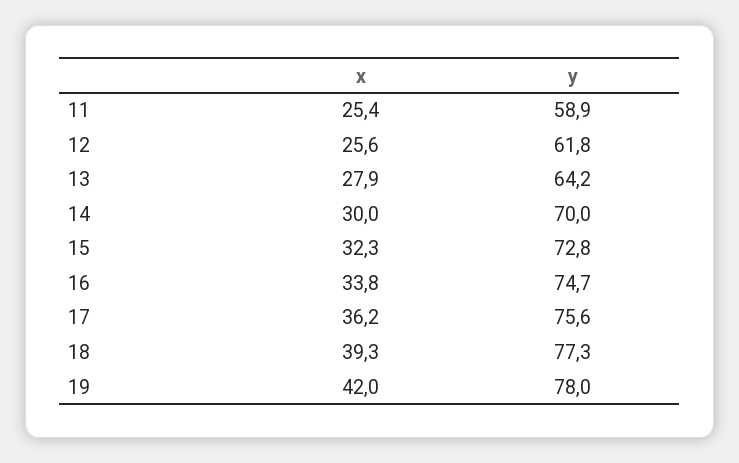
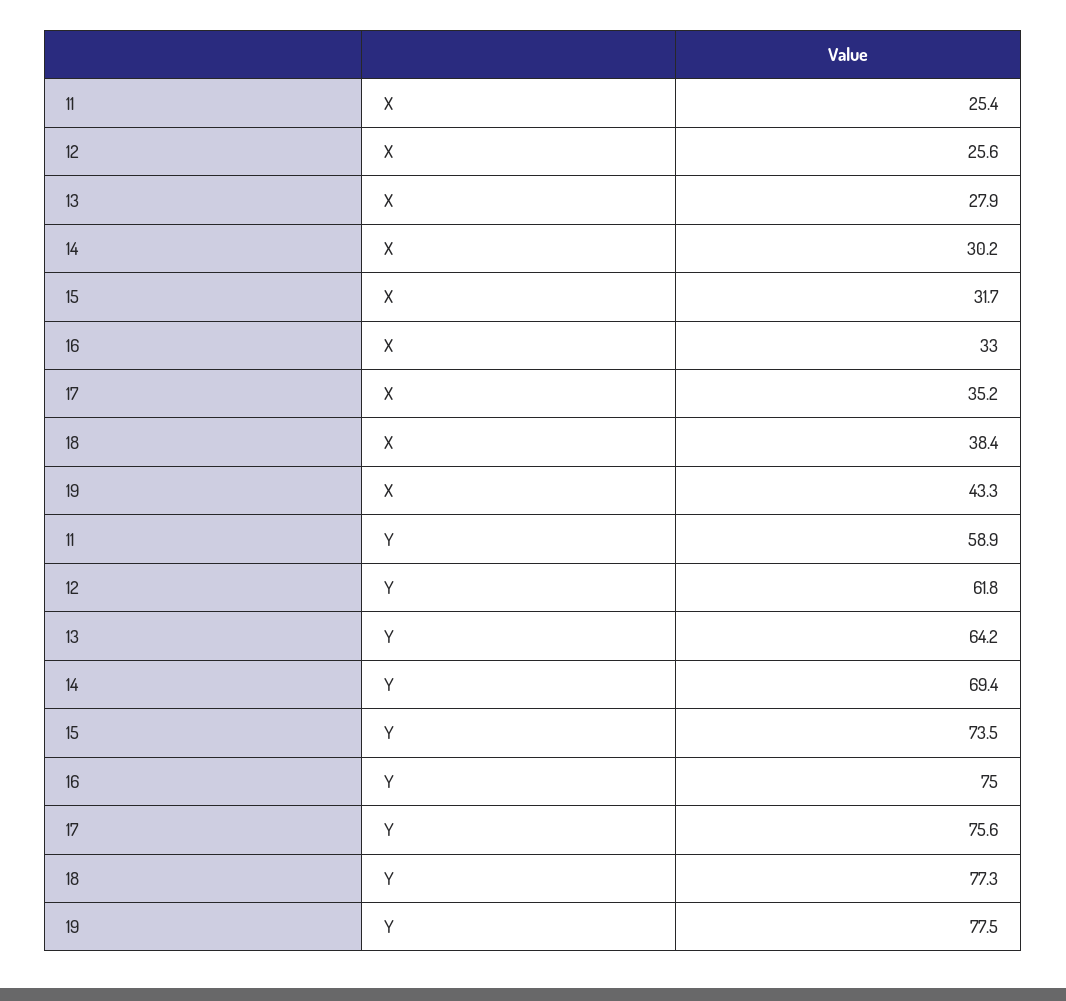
x, 14: 30 -> 30.2
y, 14: 70 -> 69.4
x, 15: 32.3 -> 31.7
y, 15: 72.8 -> 73.5
x, 16: 33.8 -> 33
y, 16: 74.7 -> 75
x, 17: 36.2 -> 35.2
x, 18: 39.3 -> 38.4
x, 19: 42 -> 43.3
y, 19: 78 -> 77.5

